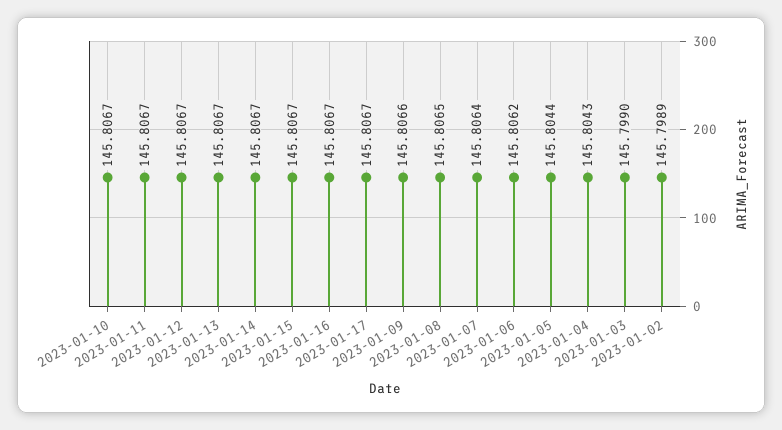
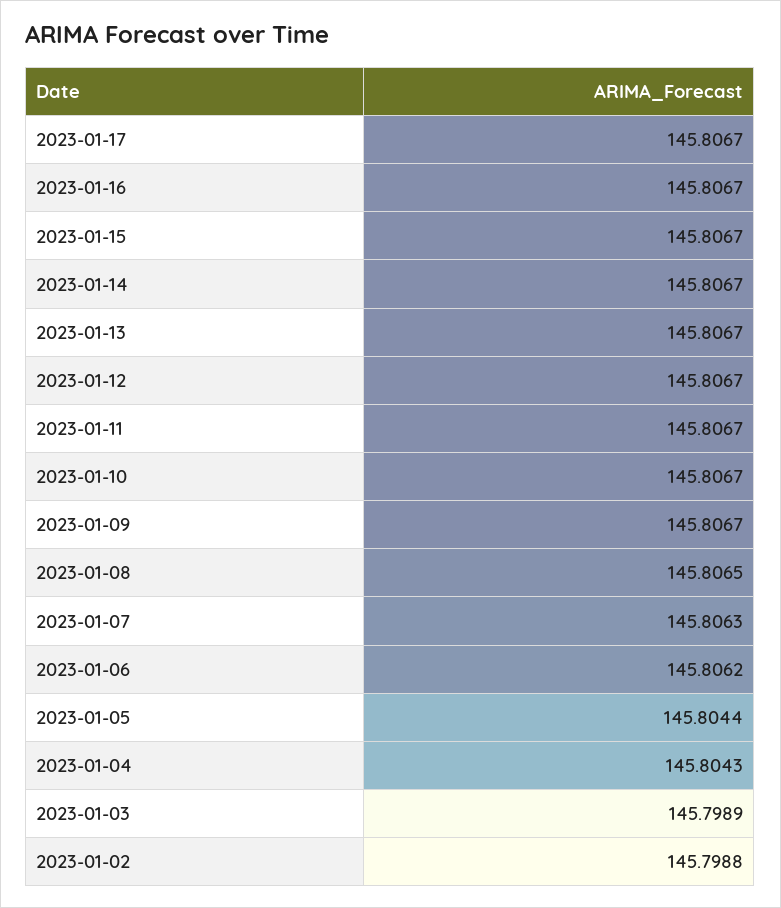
2023-01-09: 145.8066 -> 145.8067
2023-01-07: 145.8064 -> 145.8063
2023-01-03: 145.799 -> 145.7989
2023-01-02: 145.7989 -> 145.7988

